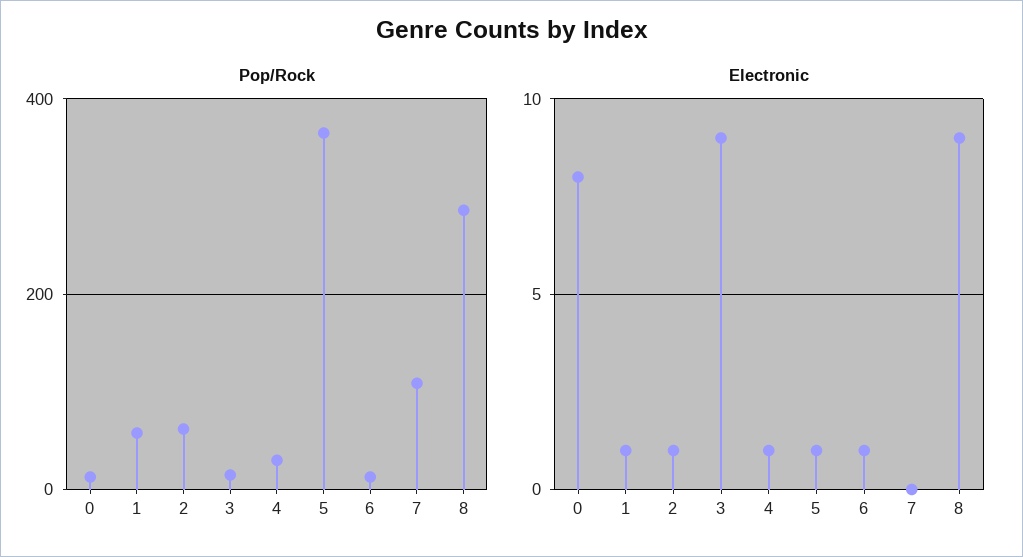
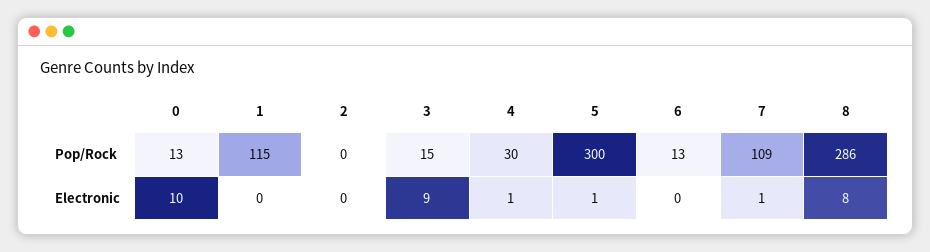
Pop/Rock, 1: 60 -> 115
Pop/Rock, 2: 60 -> 0
Pop/Rock, 5: 360 -> 300
Electronic, 0: 8 -> 10
Electronic, 1: 1 -> 0
Electronic, 2: 1 -> 0
Electronic, 6: 1 -> 0
Electronic, 7: 0 -> 1
Electronic, 8: 9 -> 8

